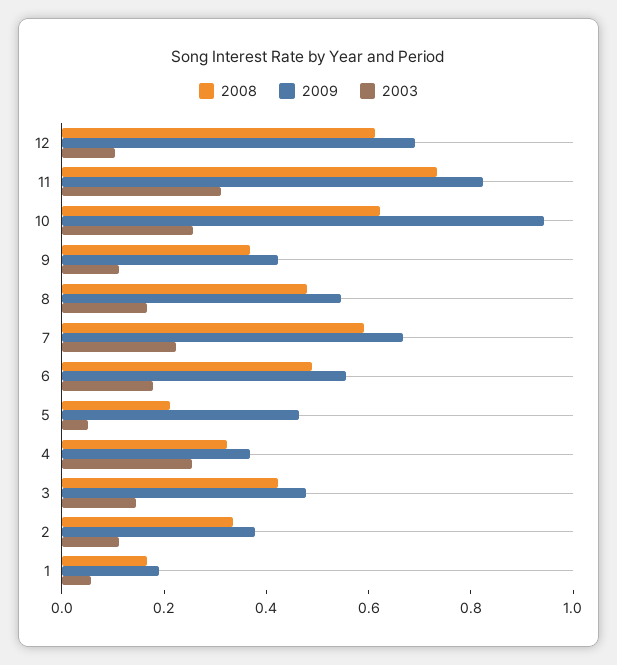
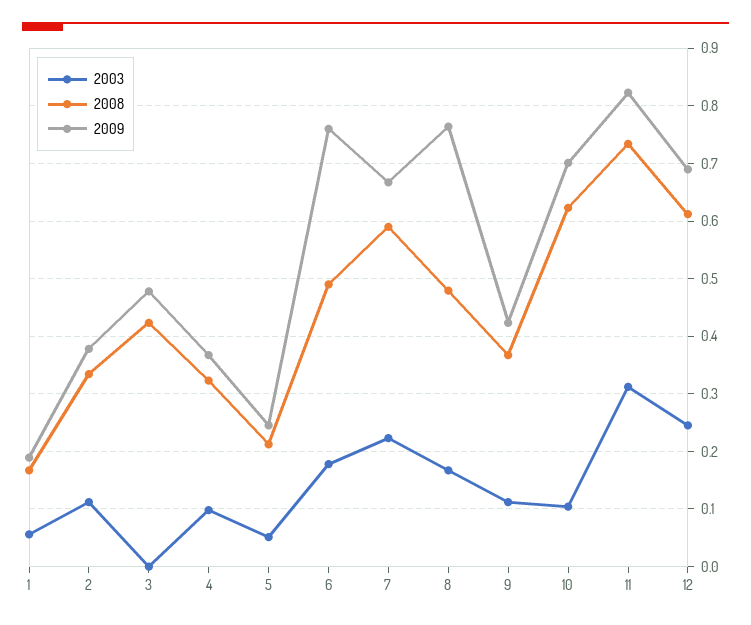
2003, 12: 0.1 -> 0.24
2009, 10: 0.95 -> 0.7
2003, 10: 0.25 -> 0.1
2009, 8: 0.55 -> 0.76
2009, 6: 0.55 -> 0.76
2009, 5: 0.45 -> 0.24
2003, 4: 0.25 -> 0.1
2003, 3: 0.15 -> 0

